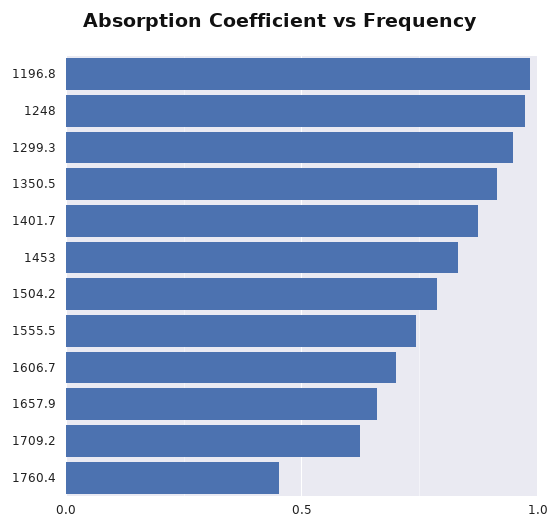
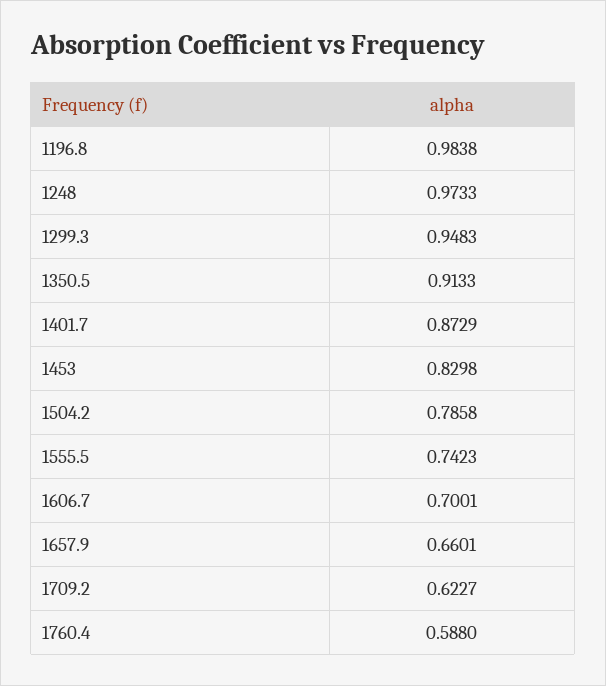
1760.4: 0.45 -> 0.588

